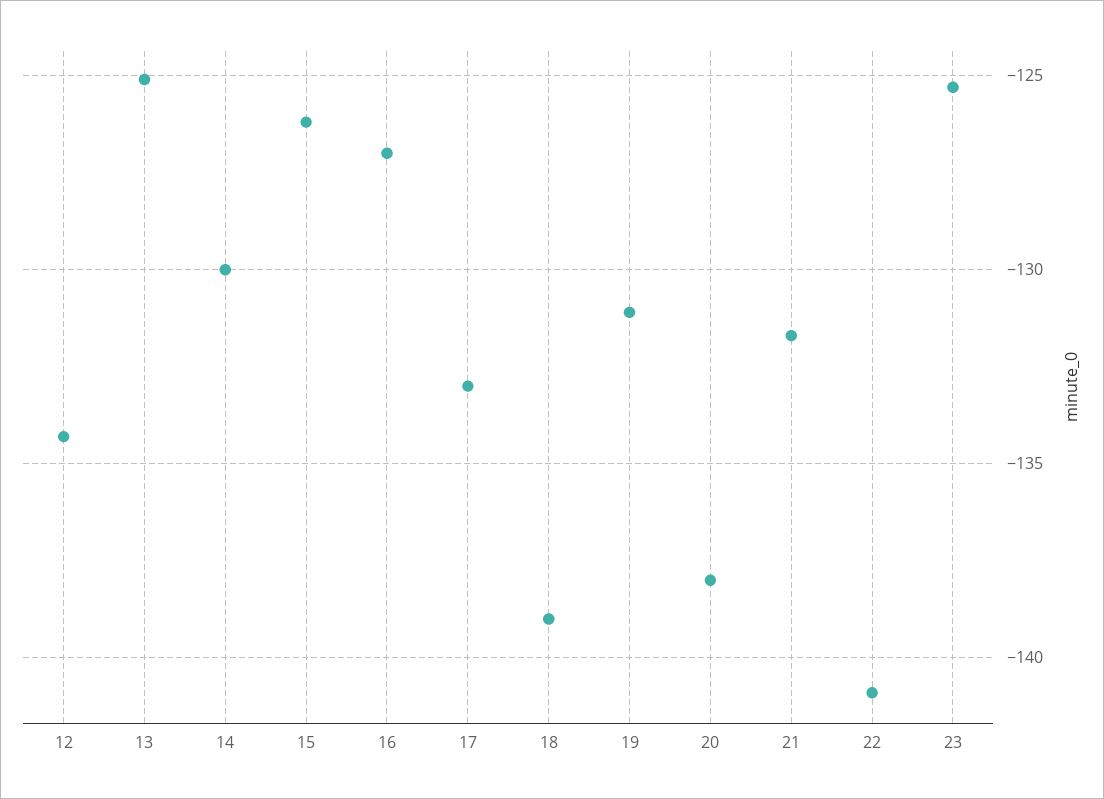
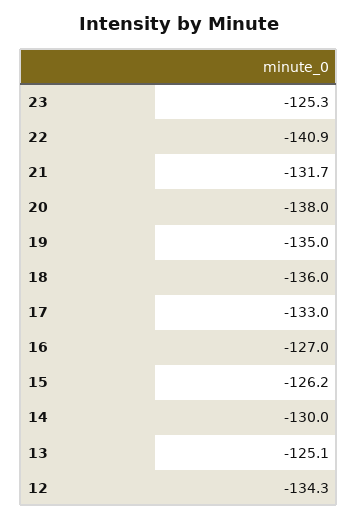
18: -139 -> -136
19: -131 -> -135

